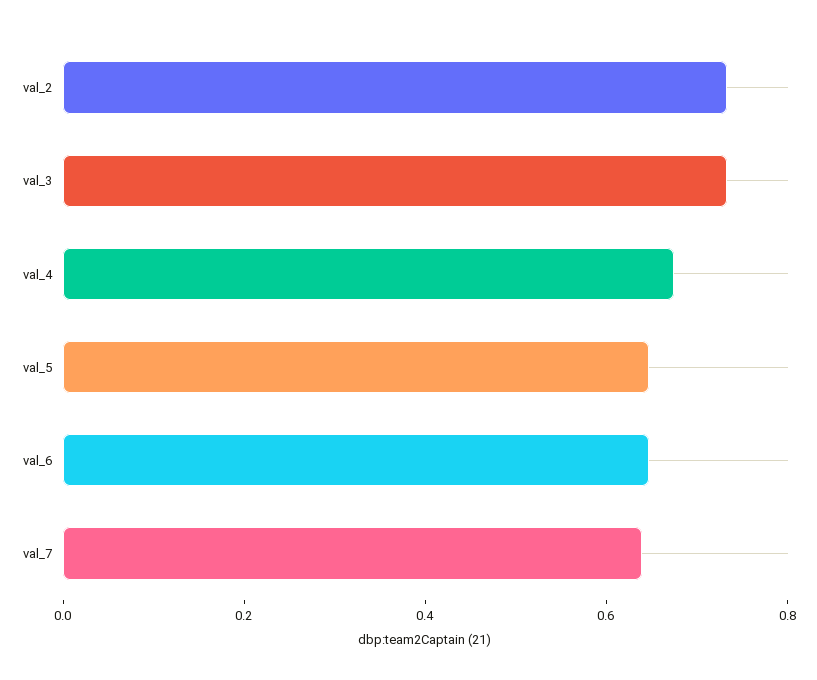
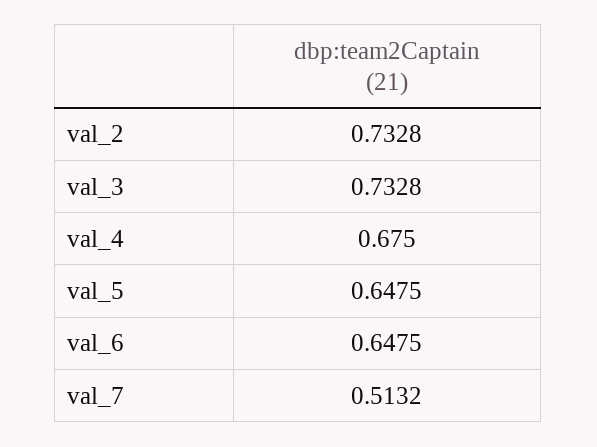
val_7: 0.65 -> 0.5132

